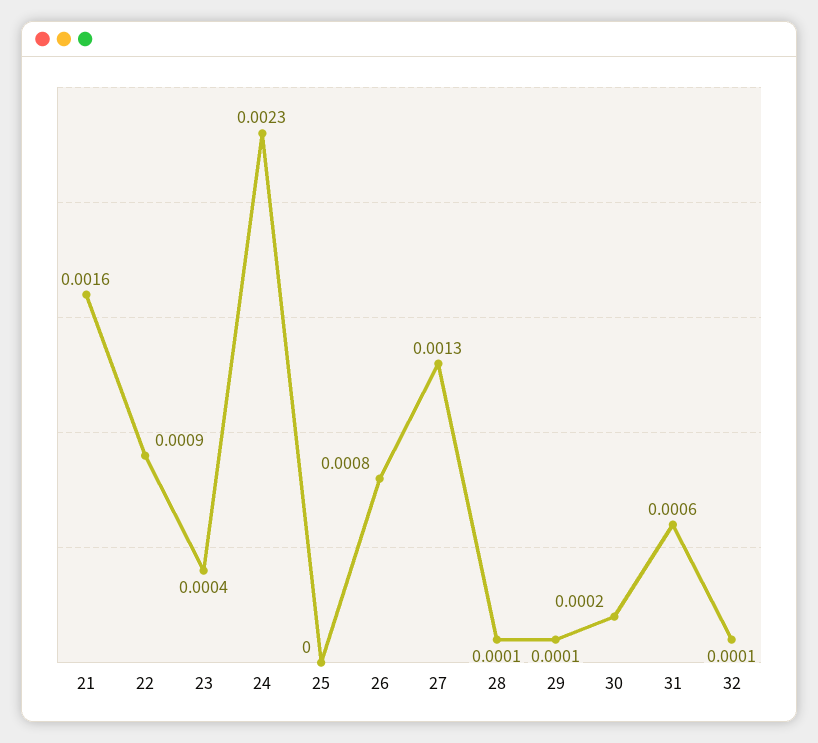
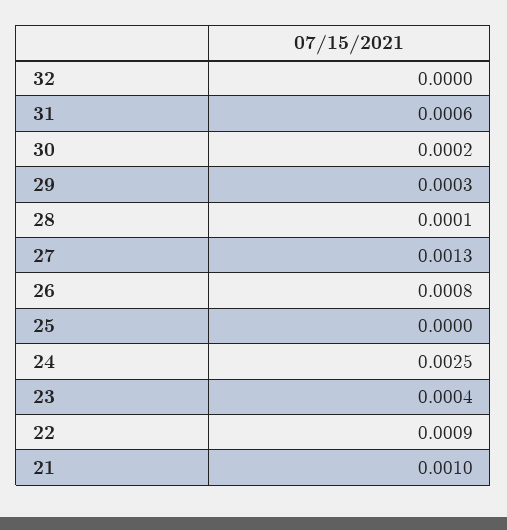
21: 0.0016 -> 0.001
24: 0.0023 -> 0.0025
29: 0.0001 -> 0.0003
32: 0.0001 -> 0

